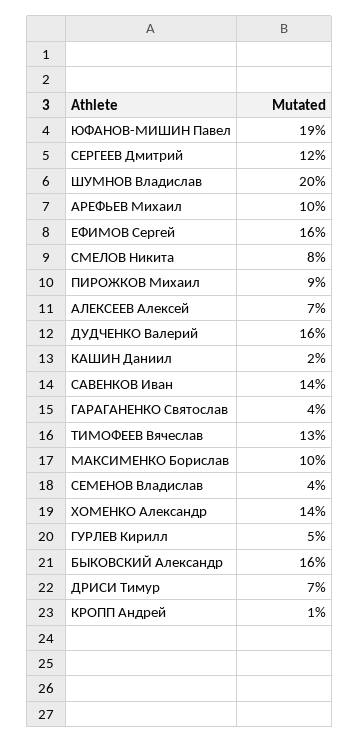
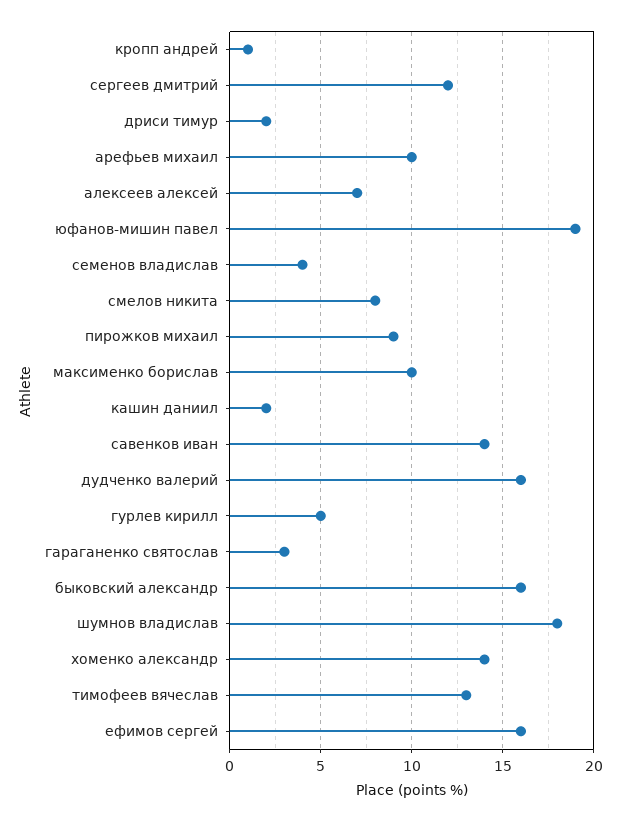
ШУМНОВ Владислав: 20 -> 18
ГАРАГАНЕНКО Святослав: 4 -> 3
ДРИСИ Тимур: 7 -> 2

